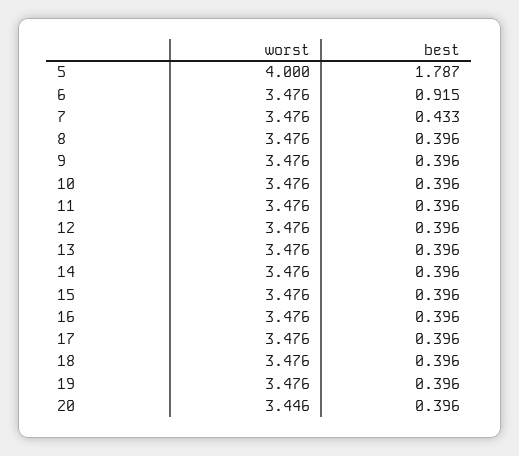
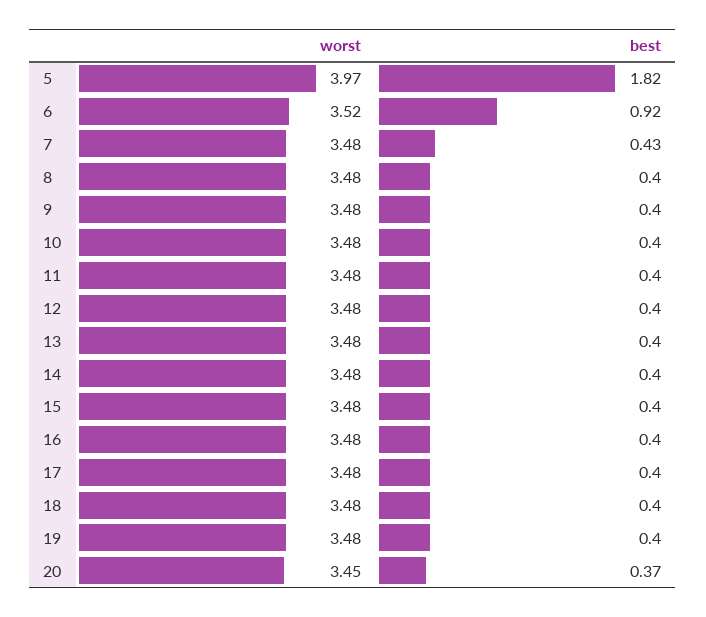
worst, 5: 4 -> 3.97
best, 5: 1.787 -> 1.82
worst, 6: 3.476 -> 3.52
best, 20: 0.396 -> 0.37

